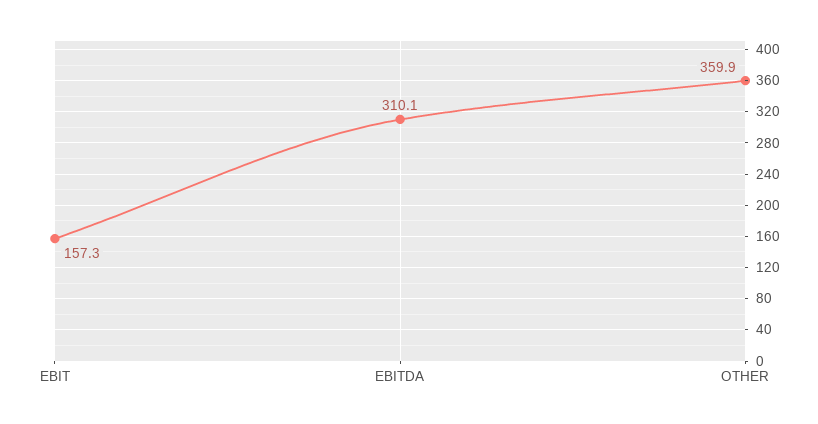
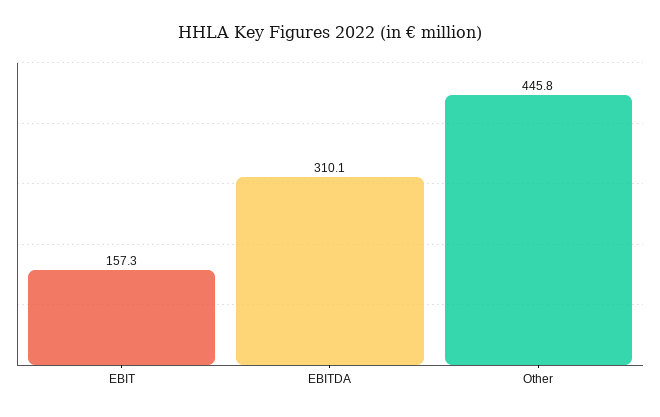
OTHER: 359.9 -> 445.8

